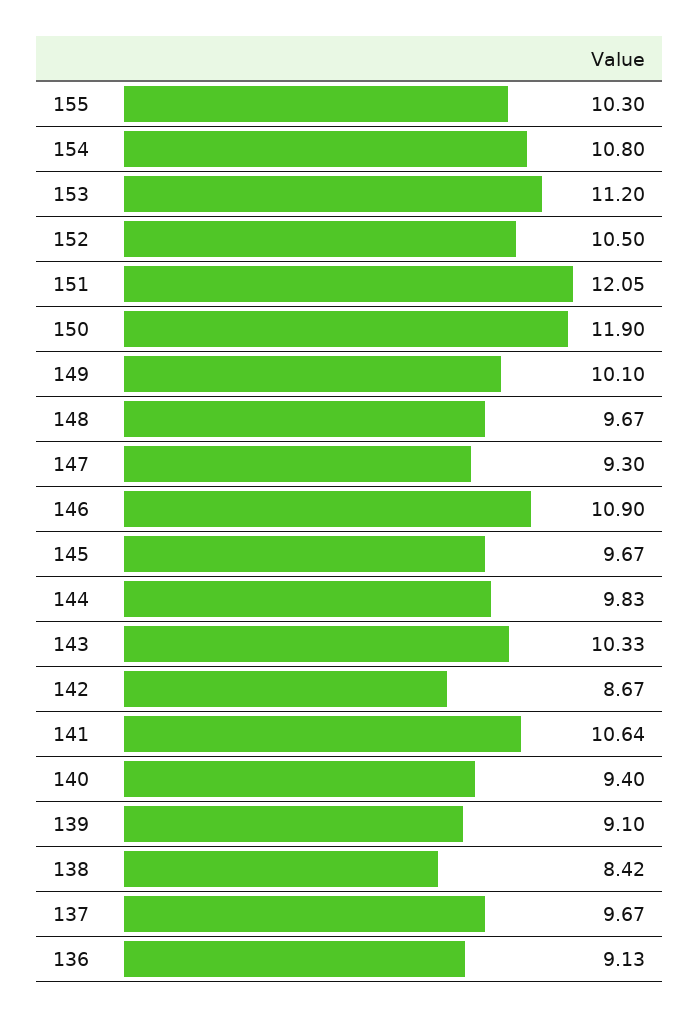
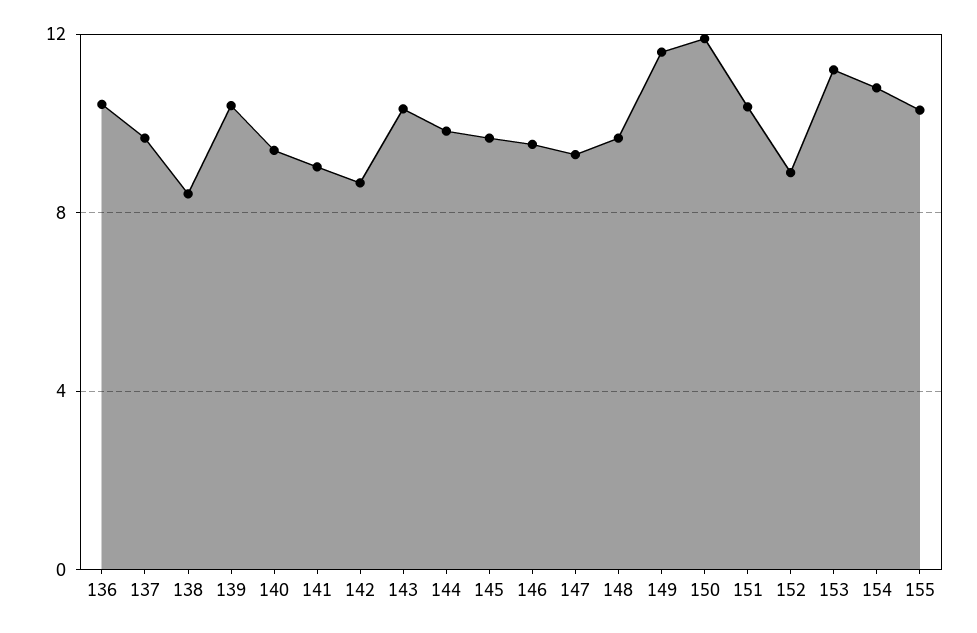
152: 10.5 -> 9
151: 12.05 -> 10.5
149: 10.1 -> 11.5
146: 10.9 -> 9.5
141: 10.64 -> 9
139: 9.1 -> 10.5
136: 9.13 -> 10.5

